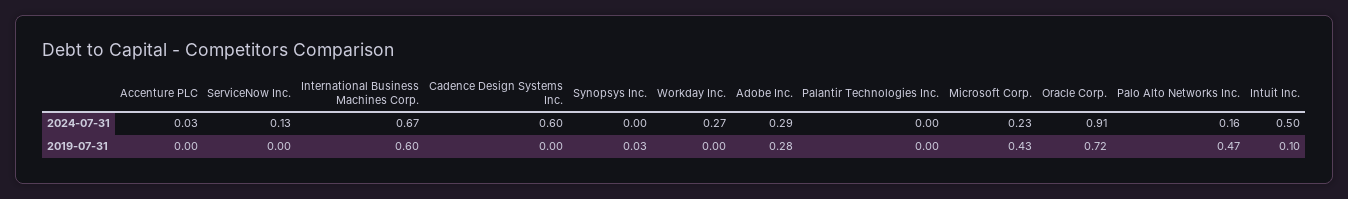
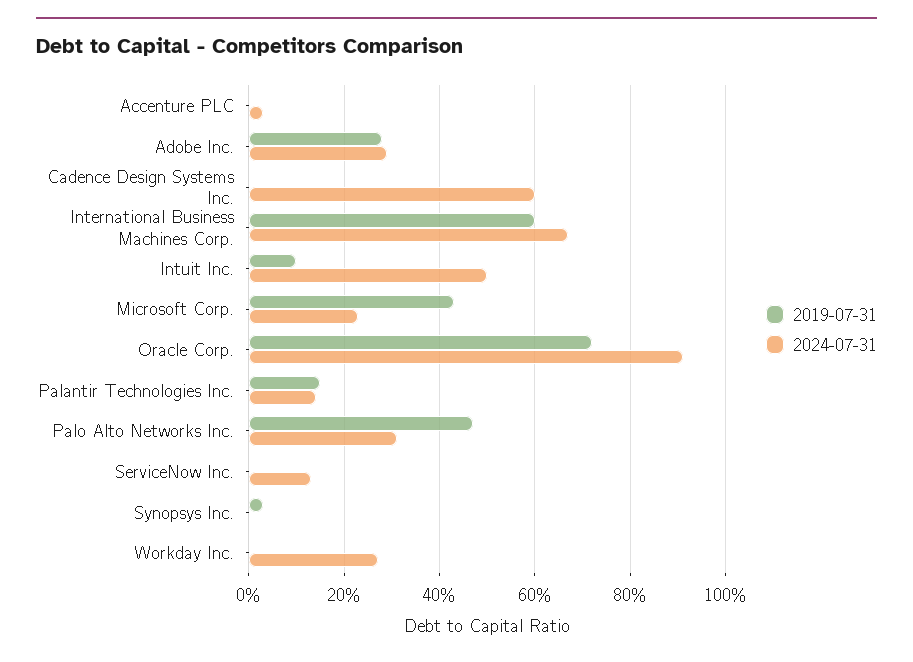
2024-07-31, Palantir Technologies Inc.: 0 -> 0.15
2024-07-31, Palo Alto Networks Inc.: 0.16 -> 0.3
2019-07-31, Palantir Technologies Inc.: 0 -> 0.15

